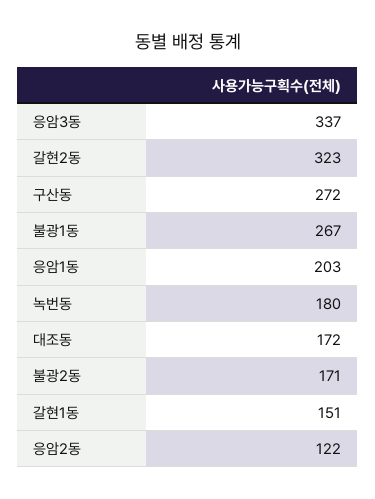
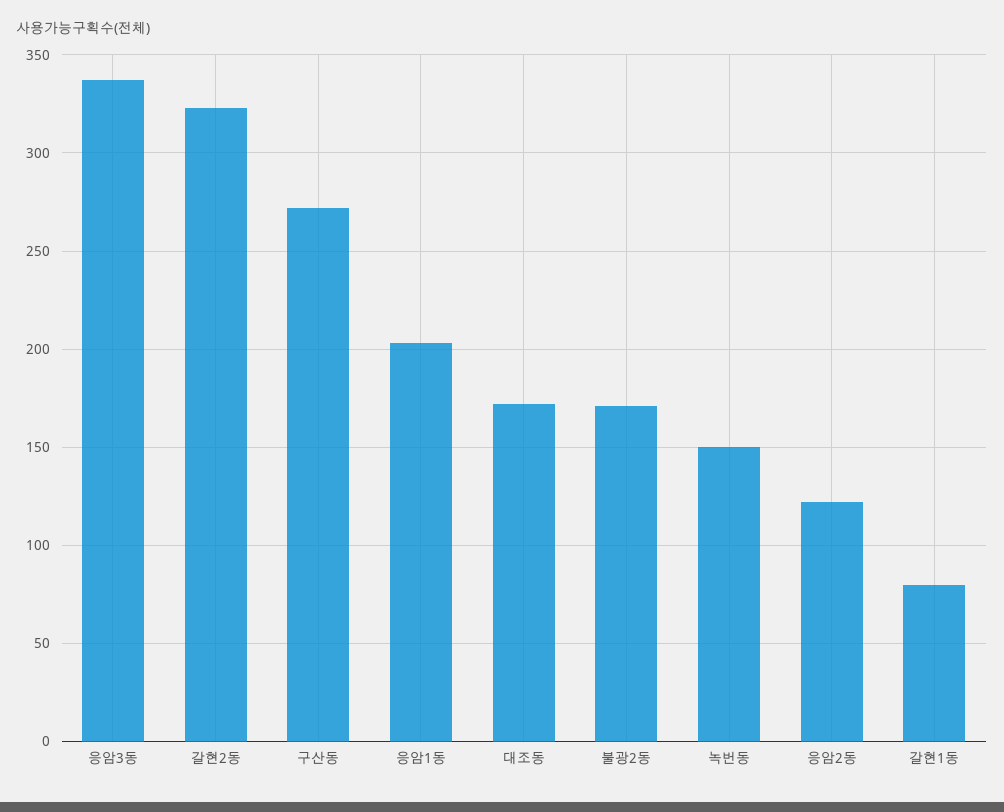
불광1동: 267 -> none
녹번동: 180 -> 150
갈현1동: 151 -> 80

